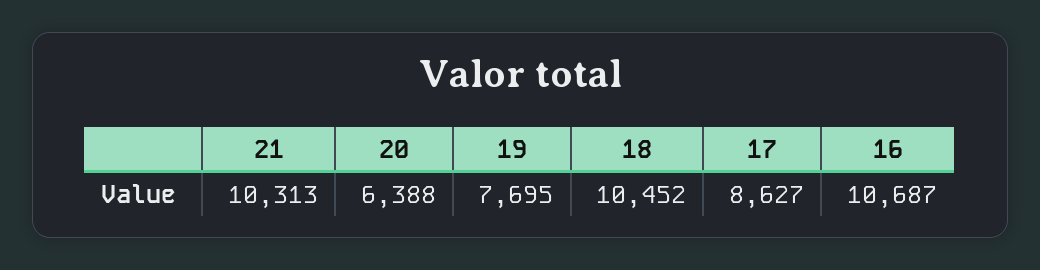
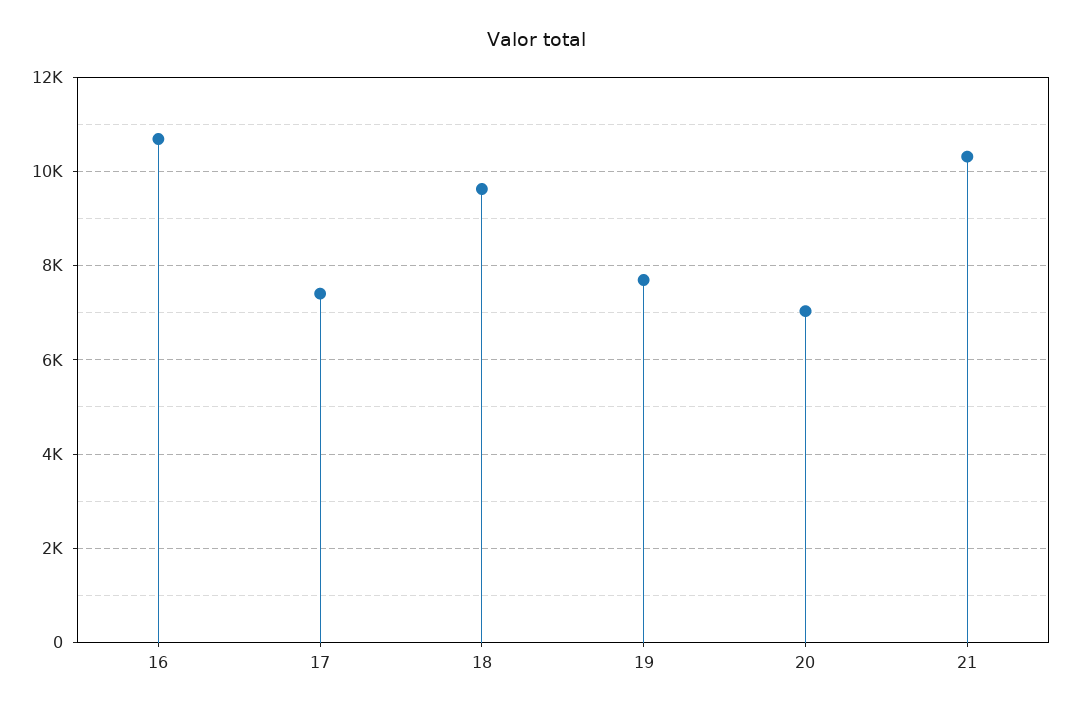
20: 6388 -> 7000
18: 10452 -> 9600
17: 8627 -> 7400

